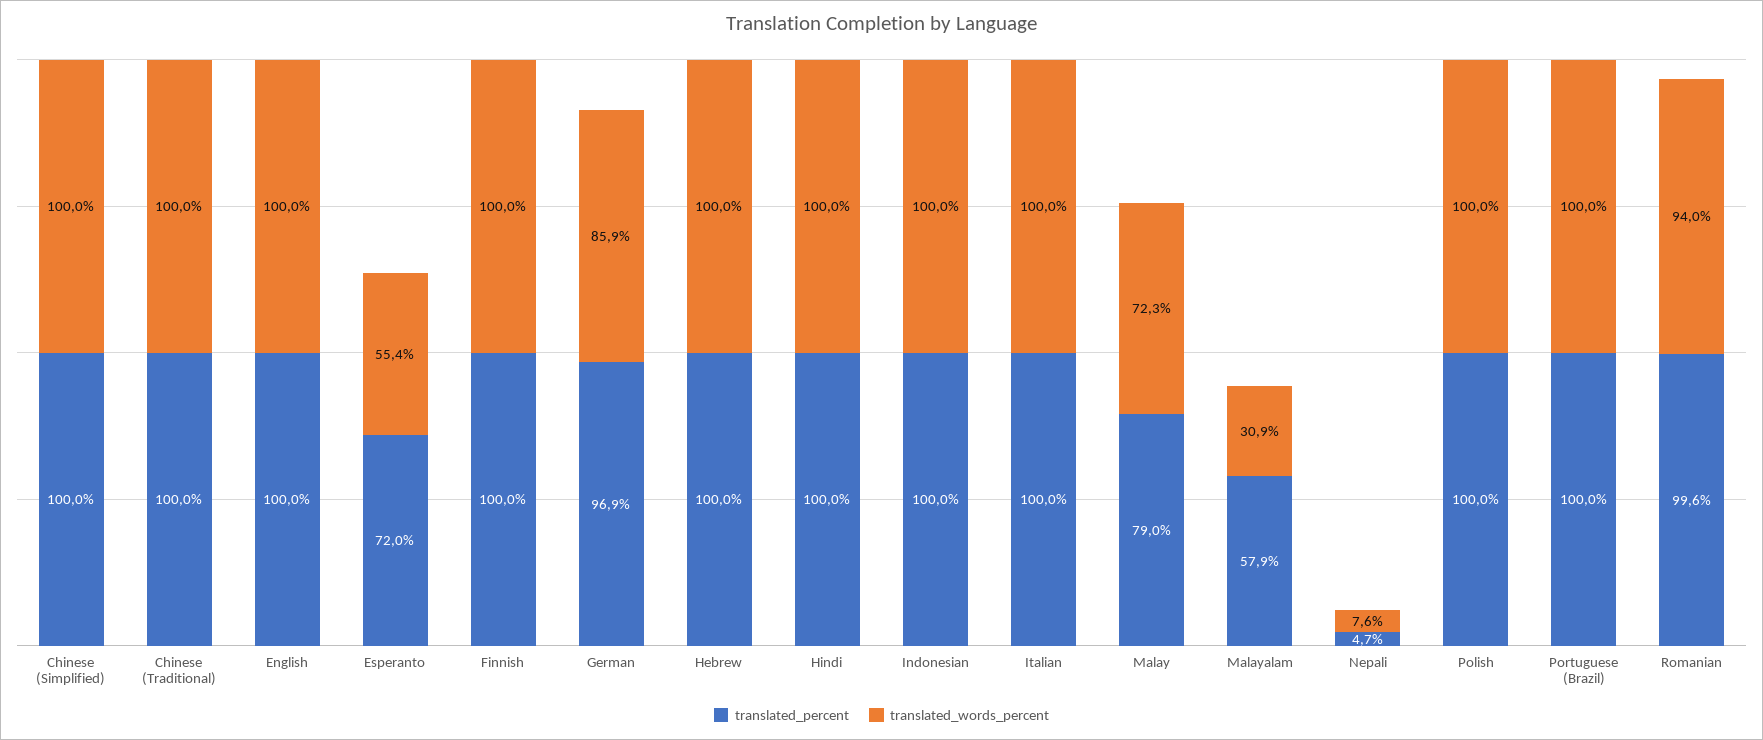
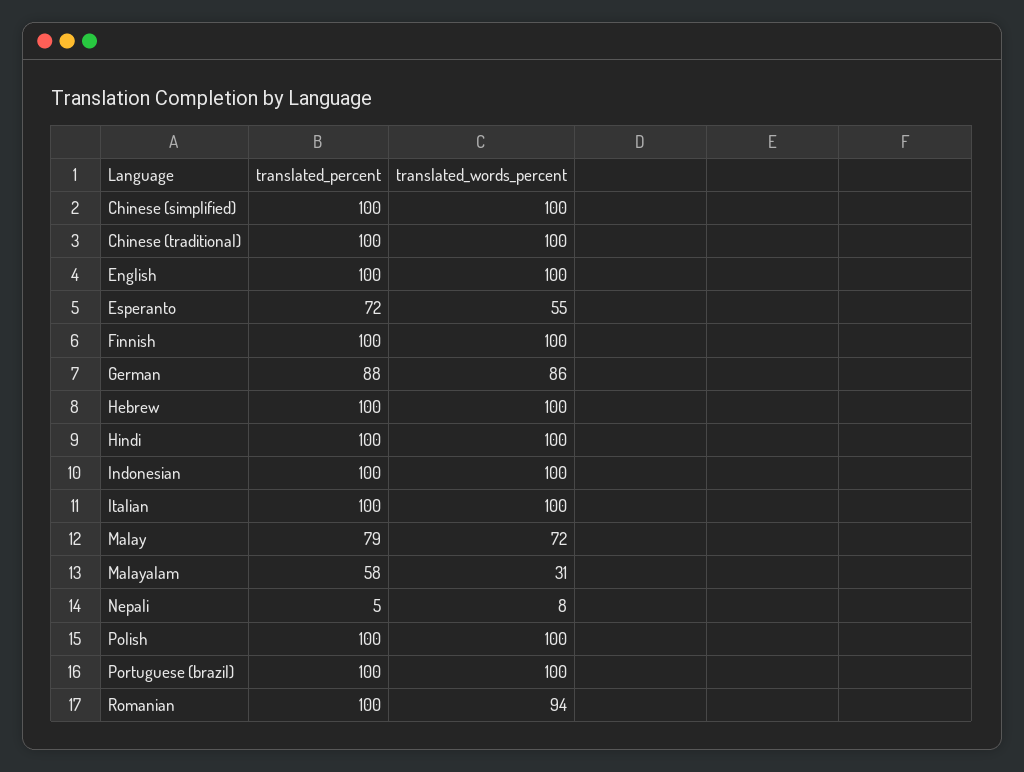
translated_percent, German: 96.9 -> 88

